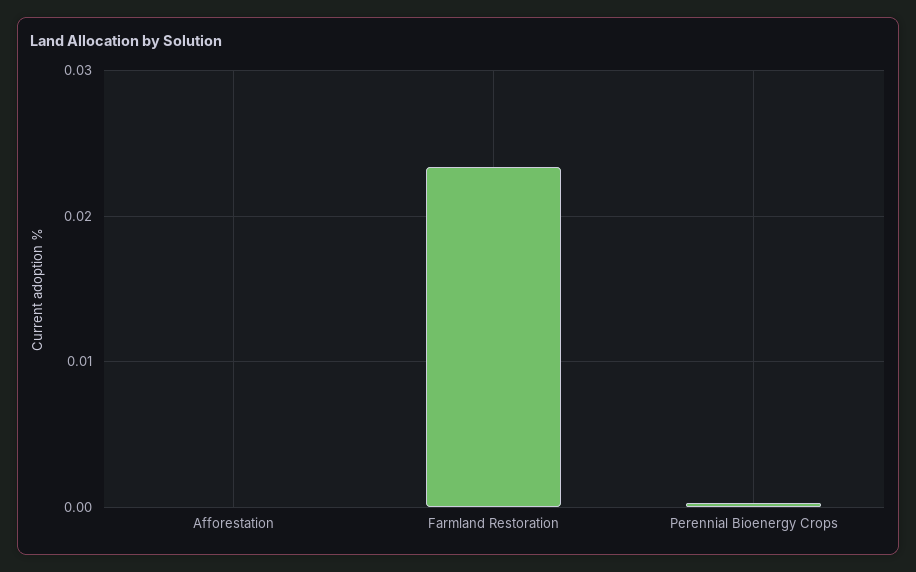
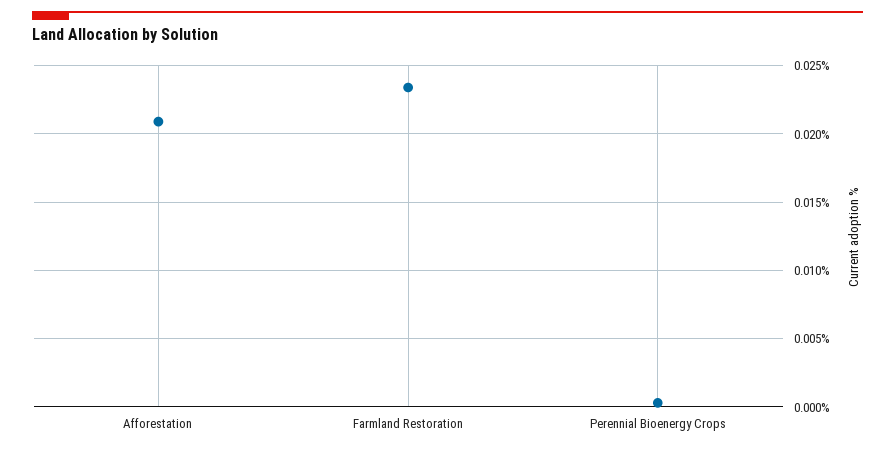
Afforestation: 0 -> 0.021

